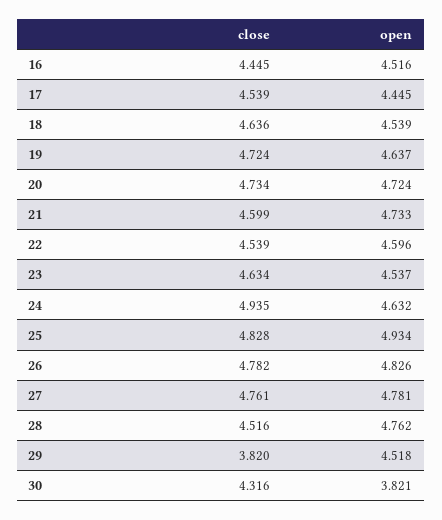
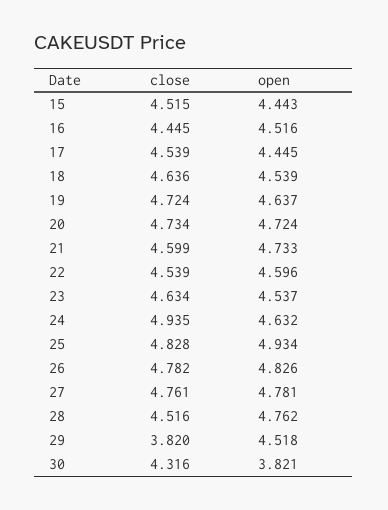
close, 15: none -> 4.515
open, 15: none -> 4.443

